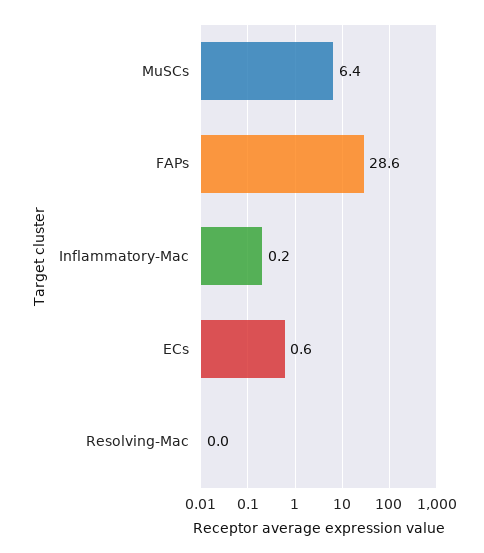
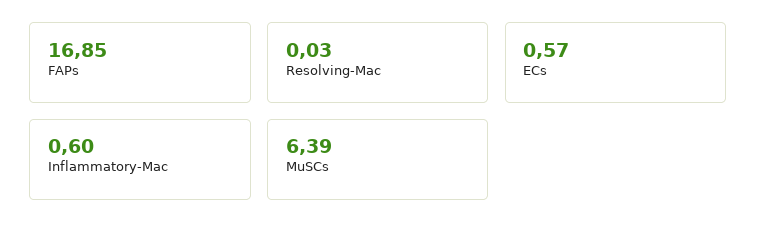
FAPs: 28.6 -> 16.85
Inflammatory-Mac: 0.2 -> 0.6

